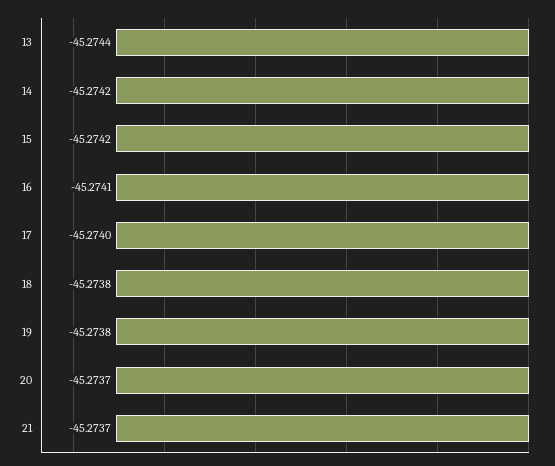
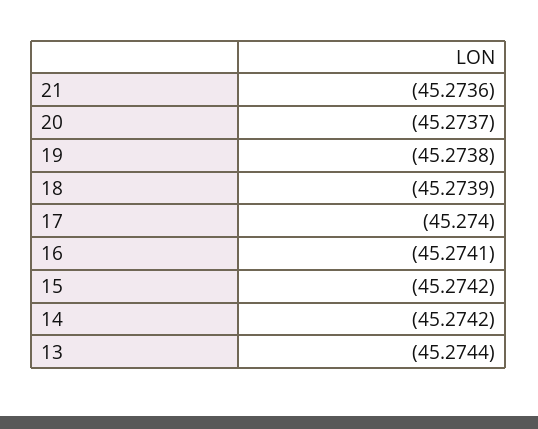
18: -45.2738 -> -45.2739
21: -45.2737 -> -45.2736

